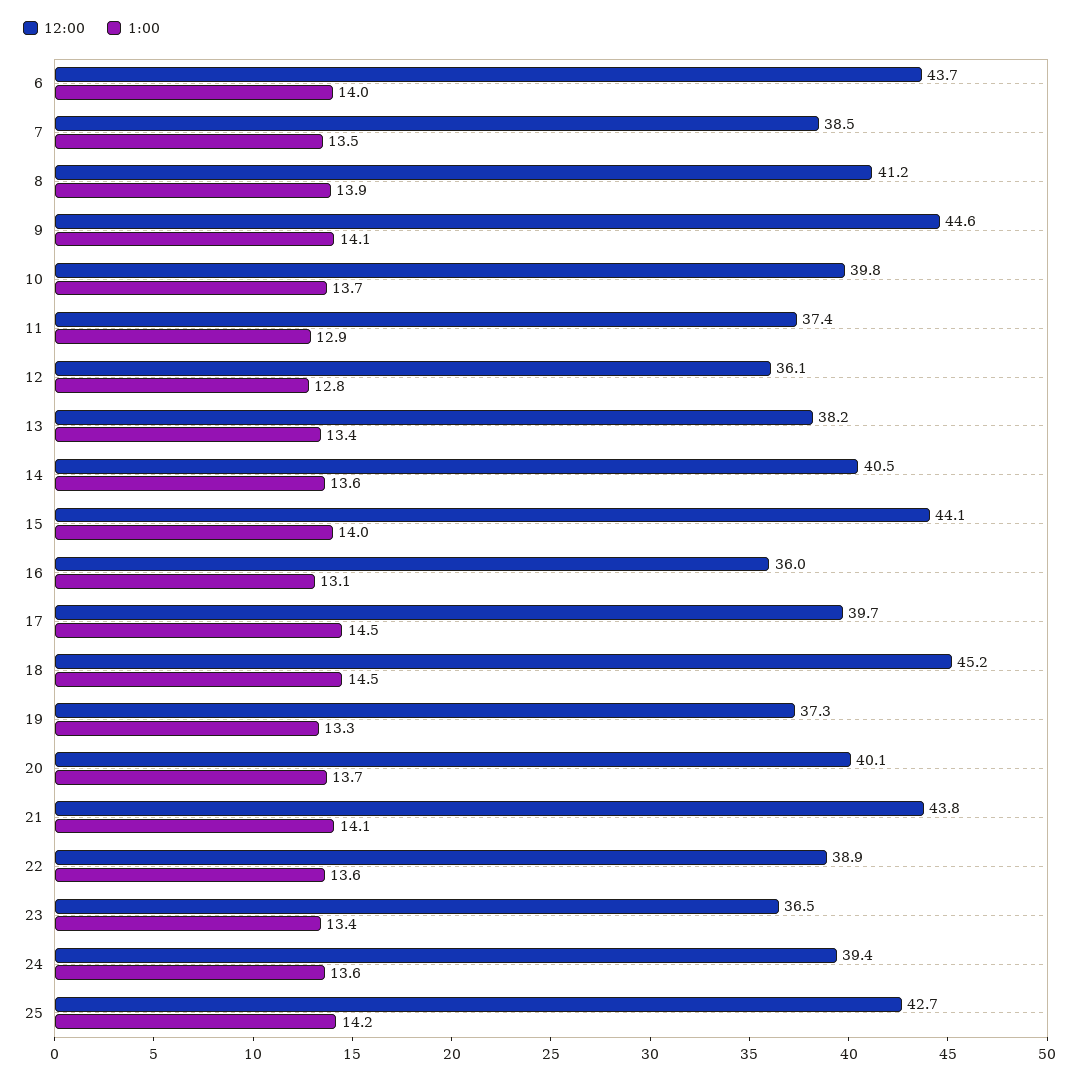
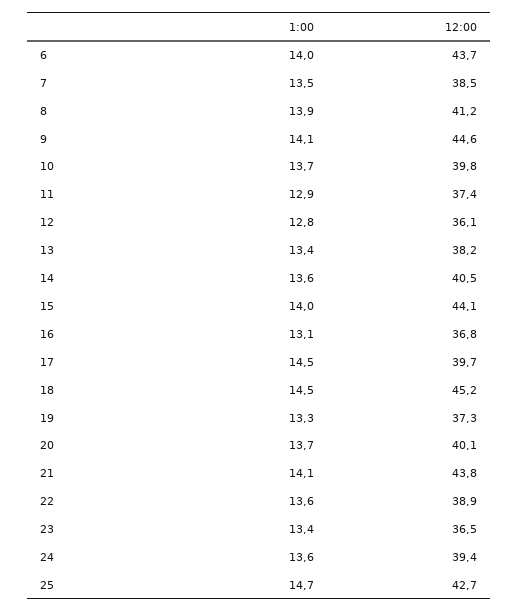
12:00, 16: 36 -> 36.8
1:00, 25: 14.2 -> 14.7

